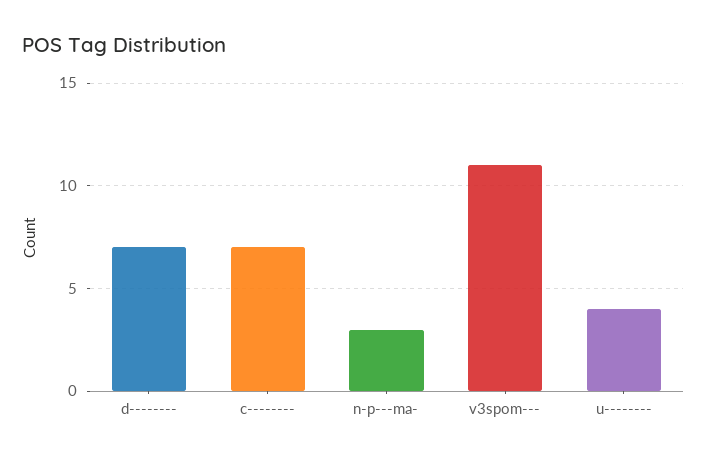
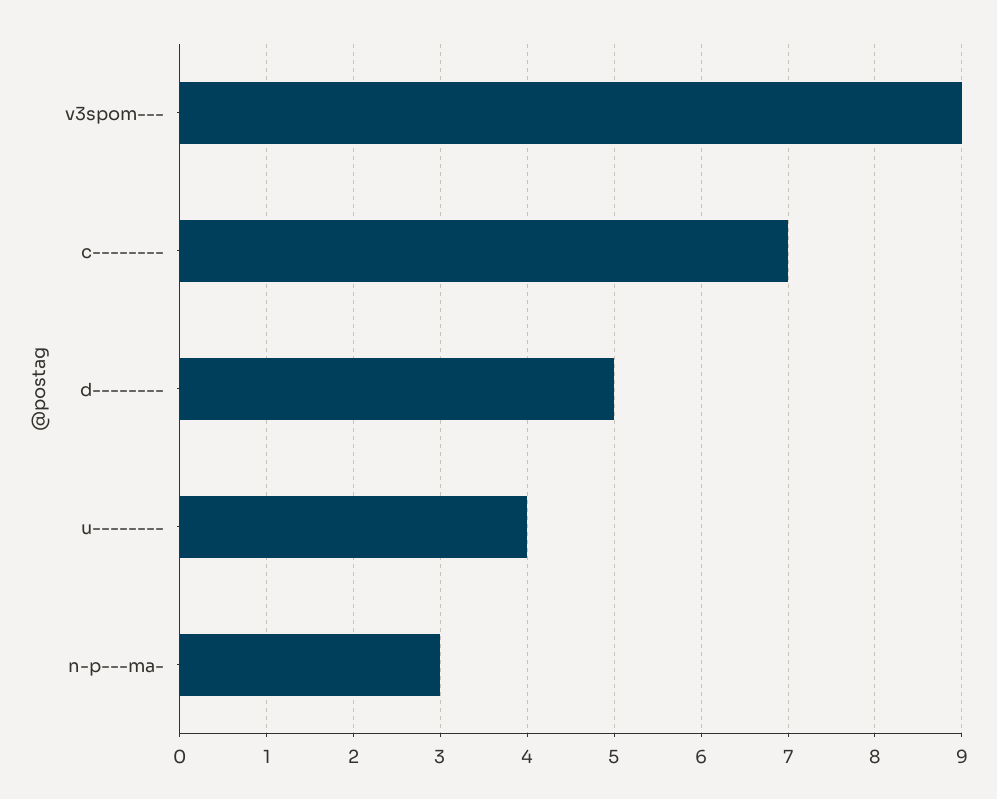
d--------: 7 -> 5
v3spom---: 11 -> 9

